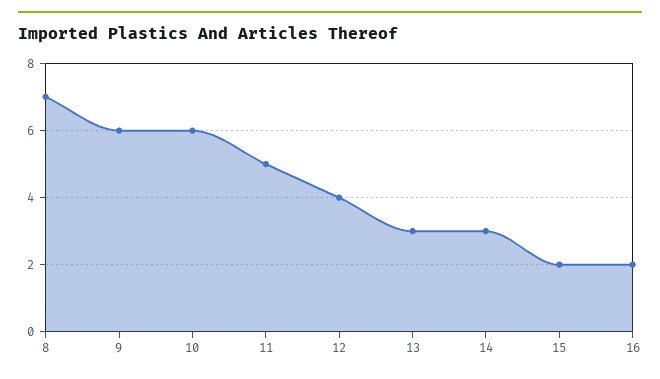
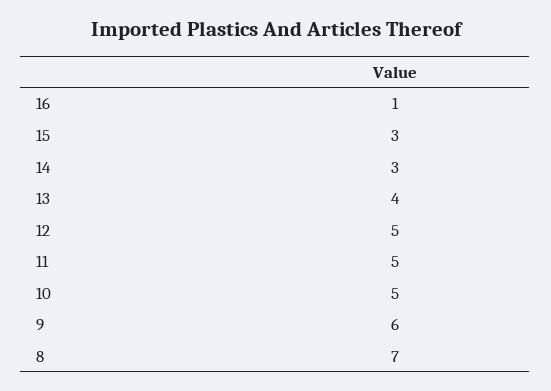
10: 6 -> 5
12: 4 -> 5
13: 3 -> 4
15: 2 -> 3
16: 2 -> 1

